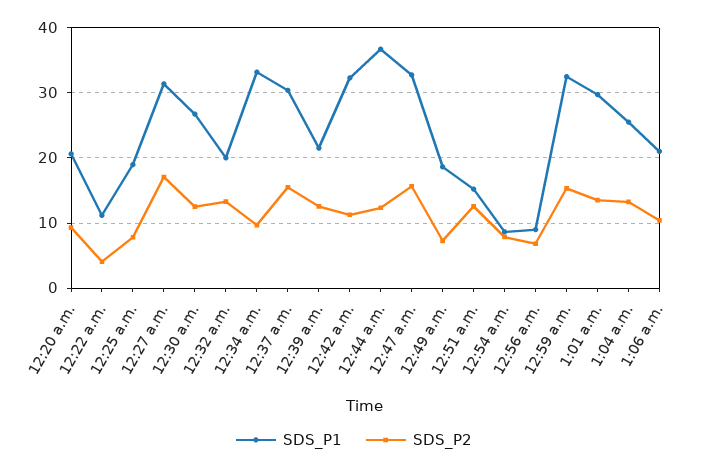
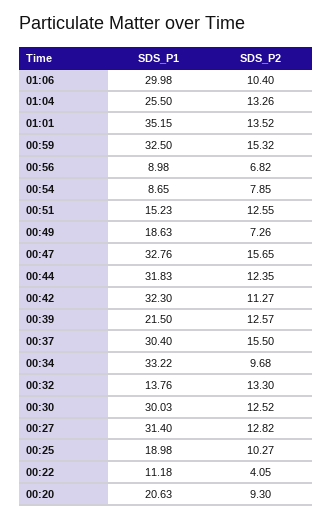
SDS_P2, 12:25 a.m.: 8 -> 10.27
SDS_P2, 12:27 a.m.: 17 -> 12.82
SDS_P1, 12:30 a.m.: 27 -> 30.03
SDS_P1, 12:32 a.m.: 20 -> 13.76
SDS_P1, 12:44 a.m.: 37 -> 31.83
SDS_P1, 1:01 a.m.: 30 -> 35.15
SDS_P1, 1:06 a.m.: 21 -> 29.98

